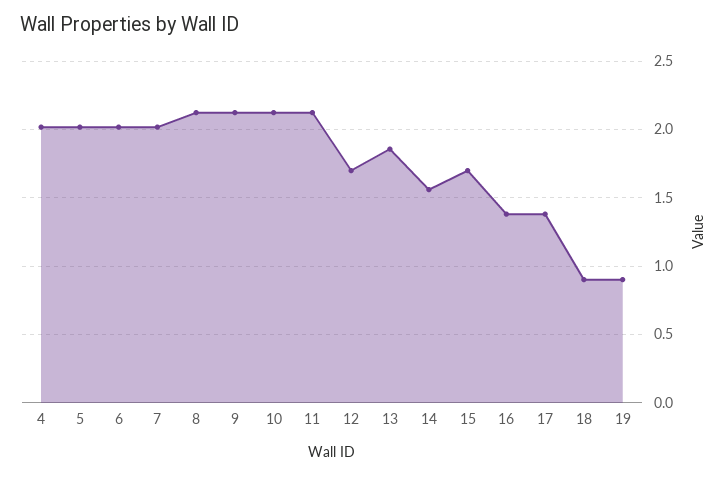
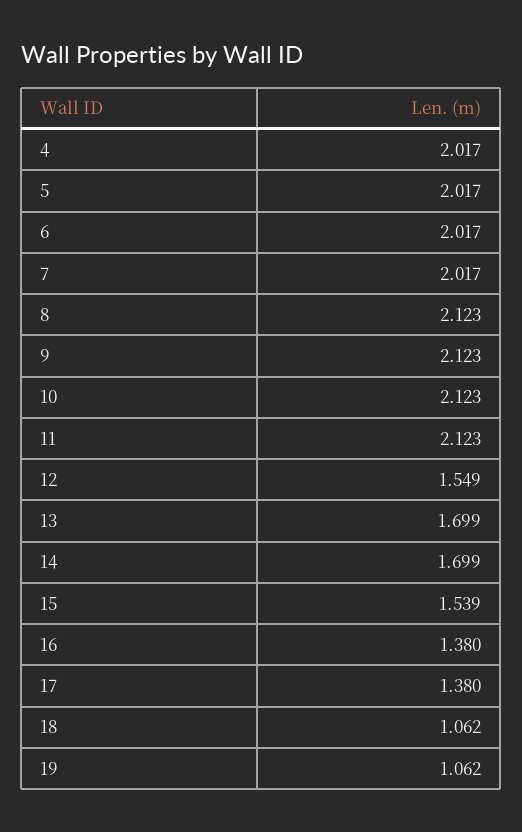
12: 1.7 -> 1.549
13: 1.85 -> 1.699
14: 1.55 -> 1.699
15: 1.7 -> 1.539
18: 0.9 -> 1.062
19: 0.9 -> 1.062

